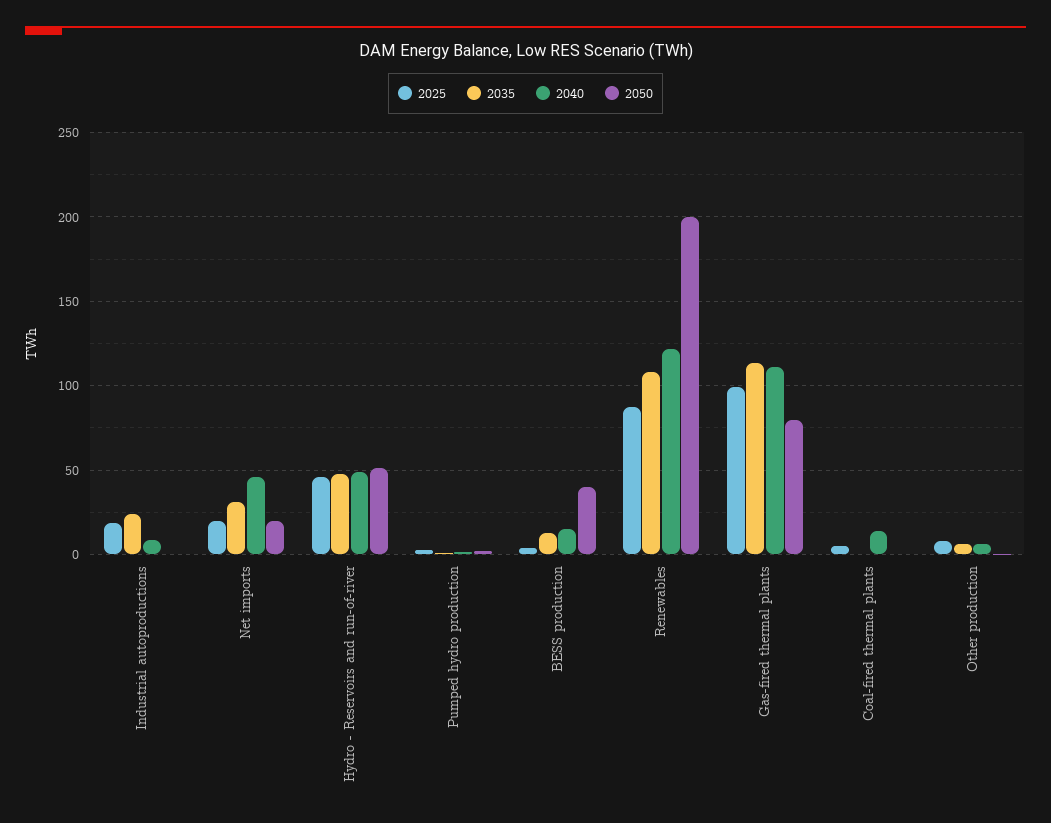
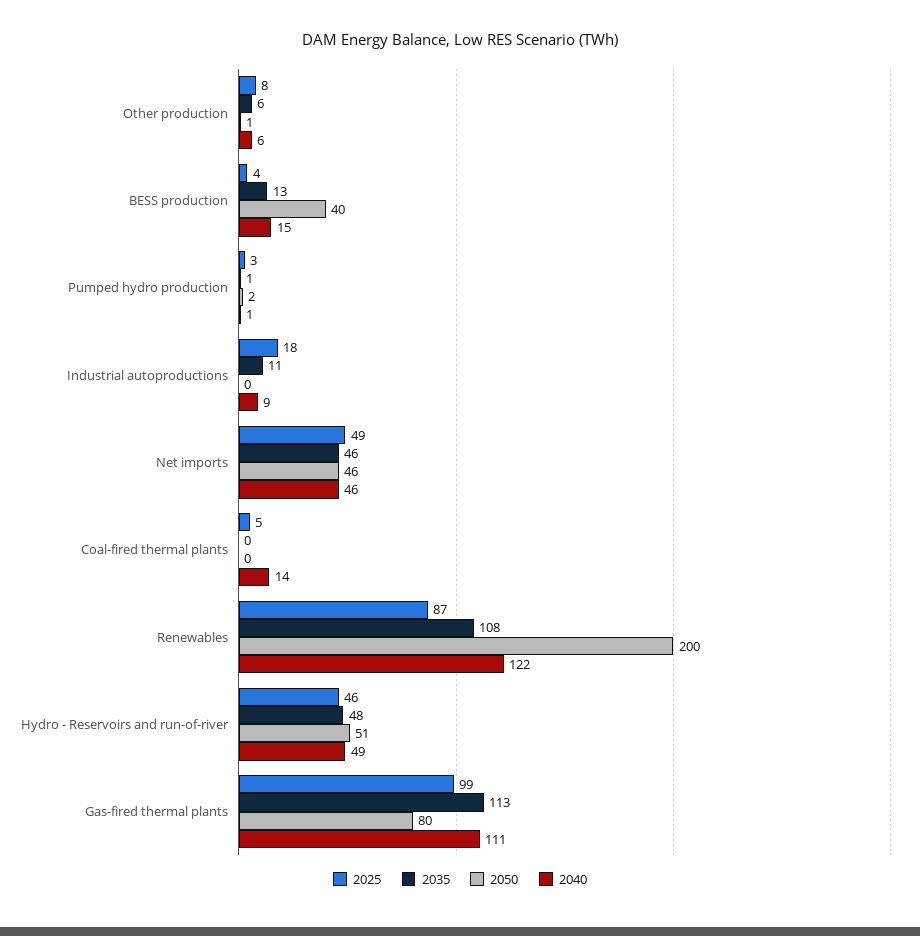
2035, Industrial autoproductions: 25 -> 11
2025, Net imports: 20 -> 49
2035, Net imports: 30 -> 46
2050, Net imports: 20 -> 46

